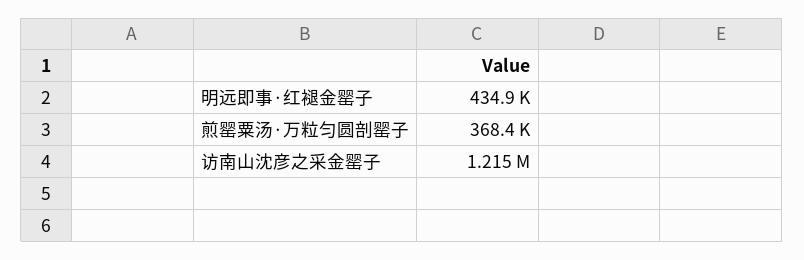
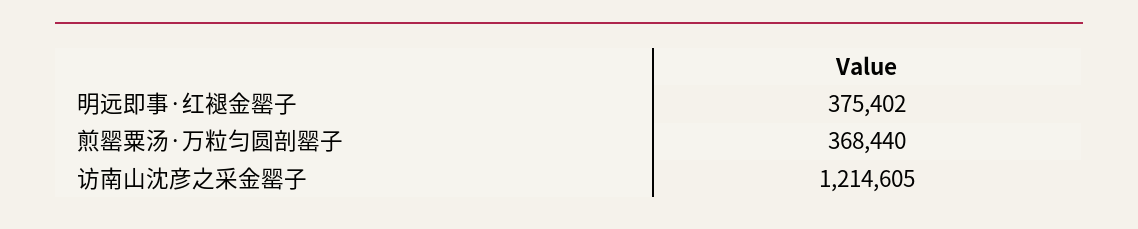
明远即事·红褪金罂子: 434900 -> 375402

